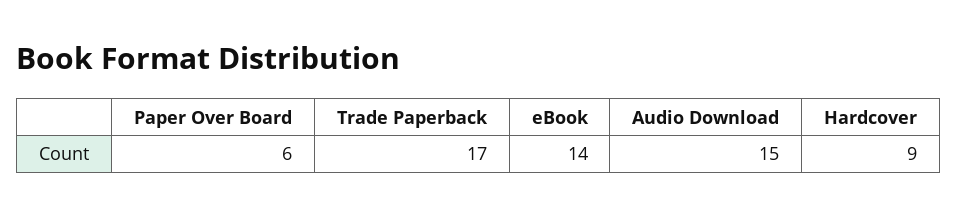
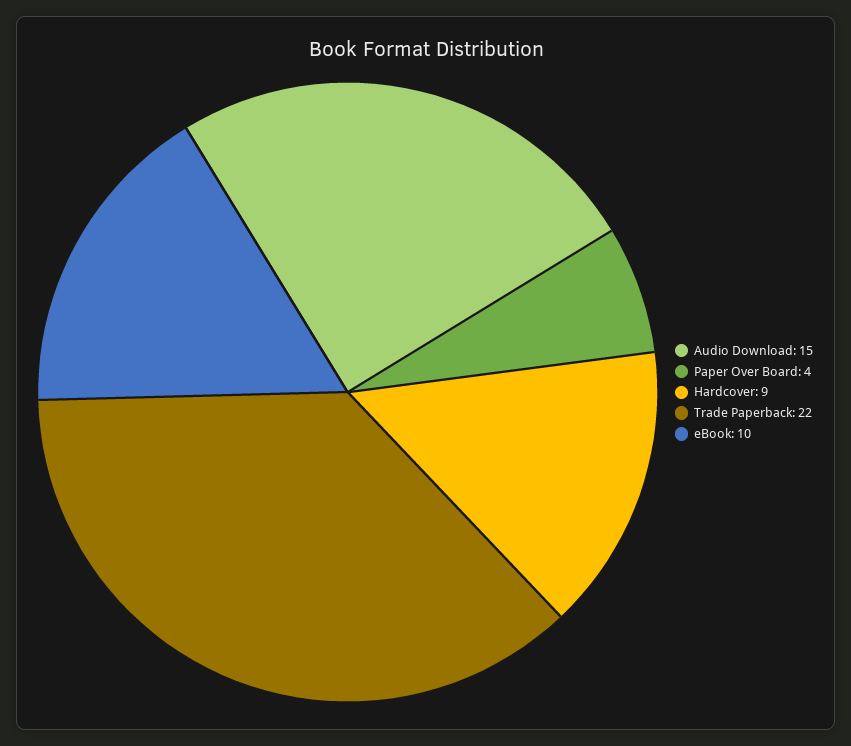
Paper Over Board: 6 -> 4
Trade Paperback: 17 -> 22
eBook: 14 -> 10

